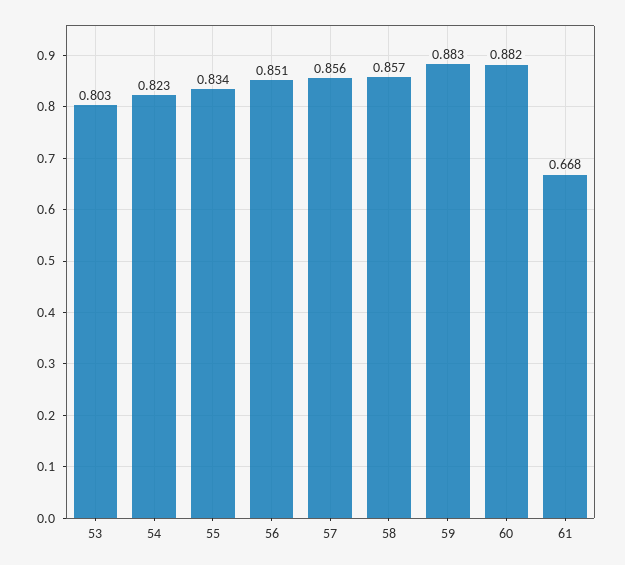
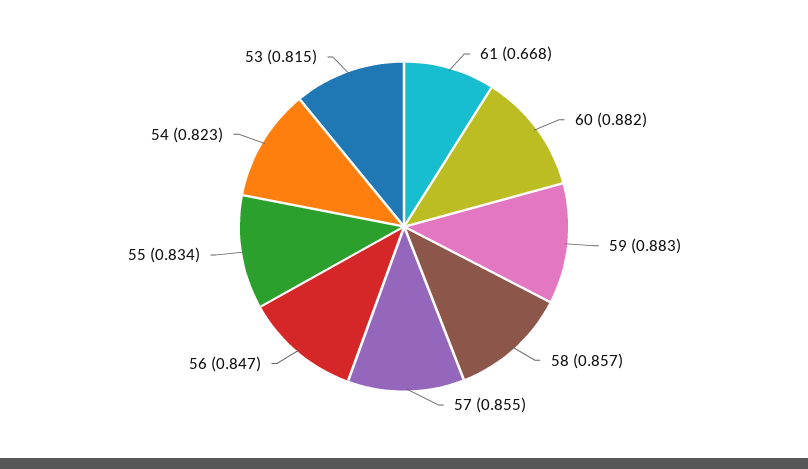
53: 0.803 -> 0.815
56: 0.851 -> 0.847
57: 0.856 -> 0.855

